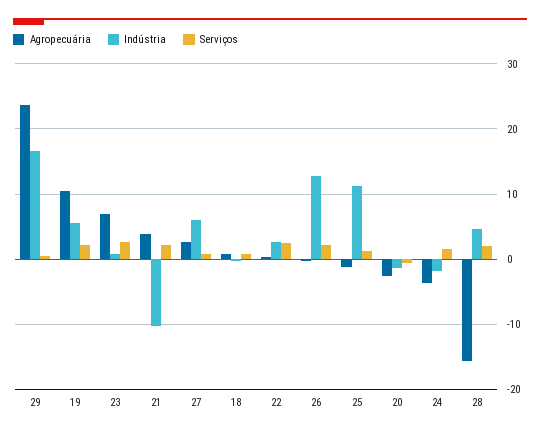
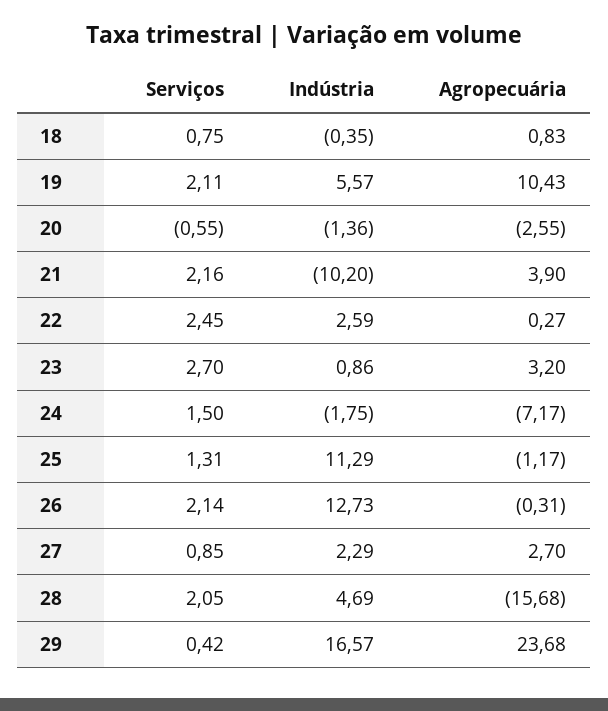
Agropecuária, 23: 7 -> 3.2
Indústria, 27: 6 -> 2.29
Agropecuária, 24: -4 -> -7.17

